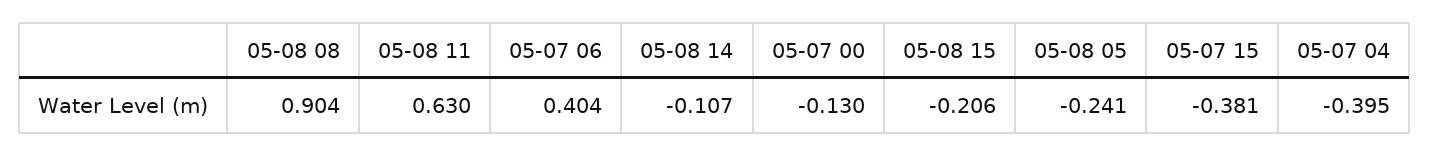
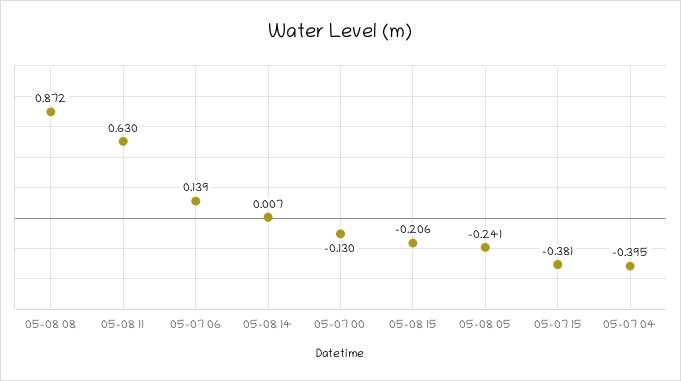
05-08 08: 0.904 -> 0.872
05-07 06: 0.404 -> 0.139
05-08 14: -0.107 -> 0.007

